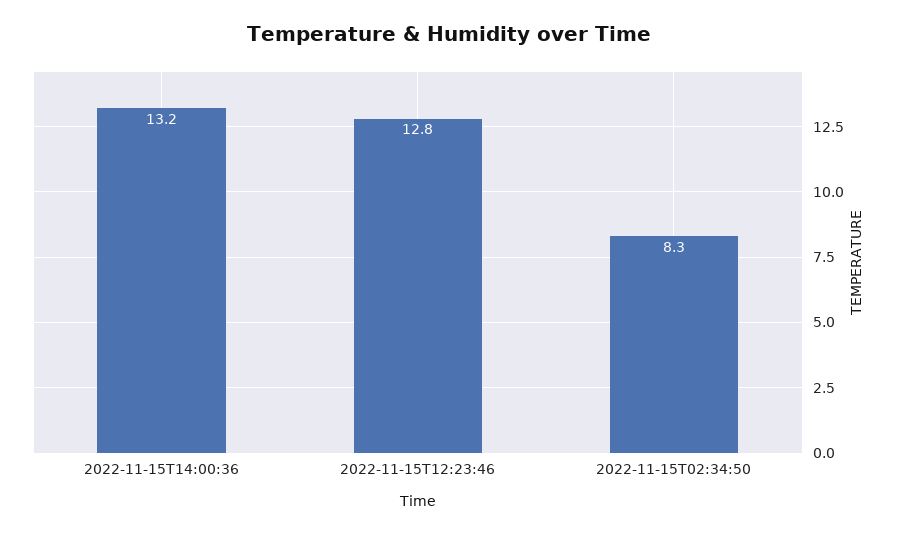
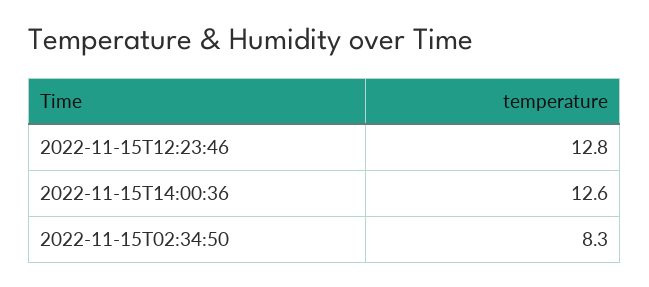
2022-11-15T14:00:36: 13.2 -> 12.6

